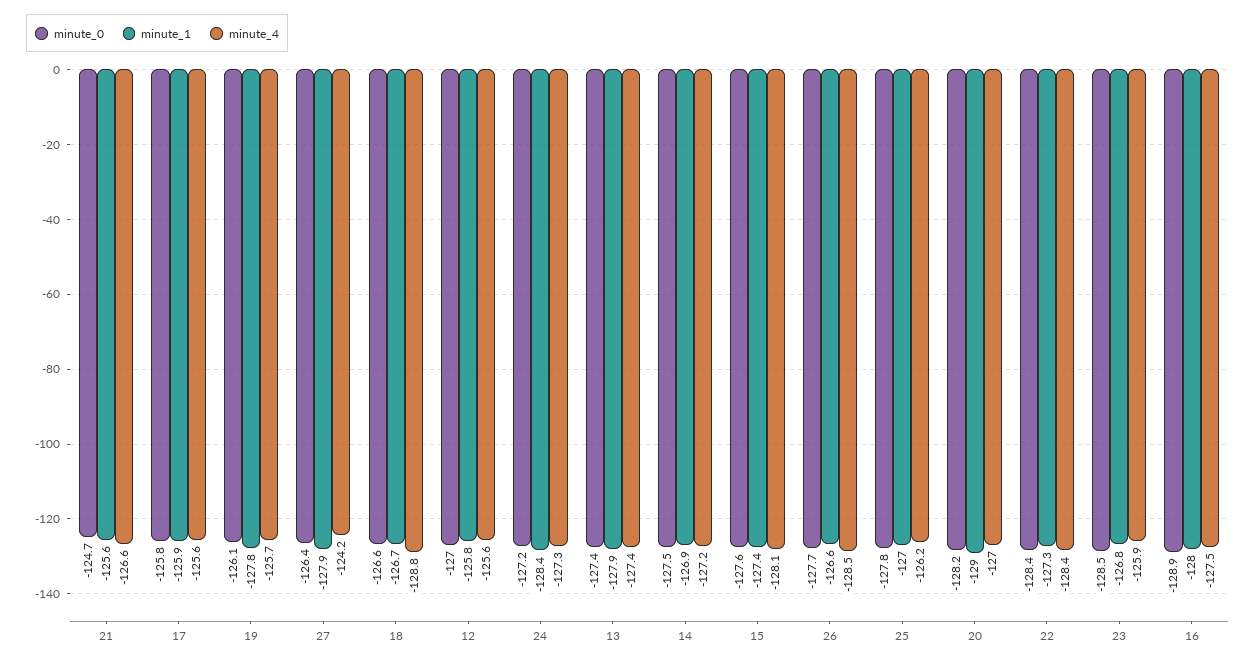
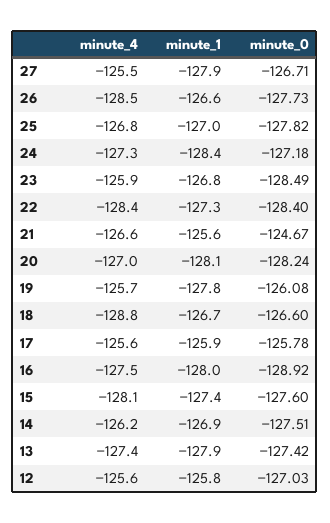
minute_0, 27: -126.4 -> -126.71
minute_4, 27: -124.2 -> -125.5
minute_4, 14: -127.2 -> -126.2
minute_4, 25: -126.2 -> -126.8
minute_1, 20: -129 -> -128.1

